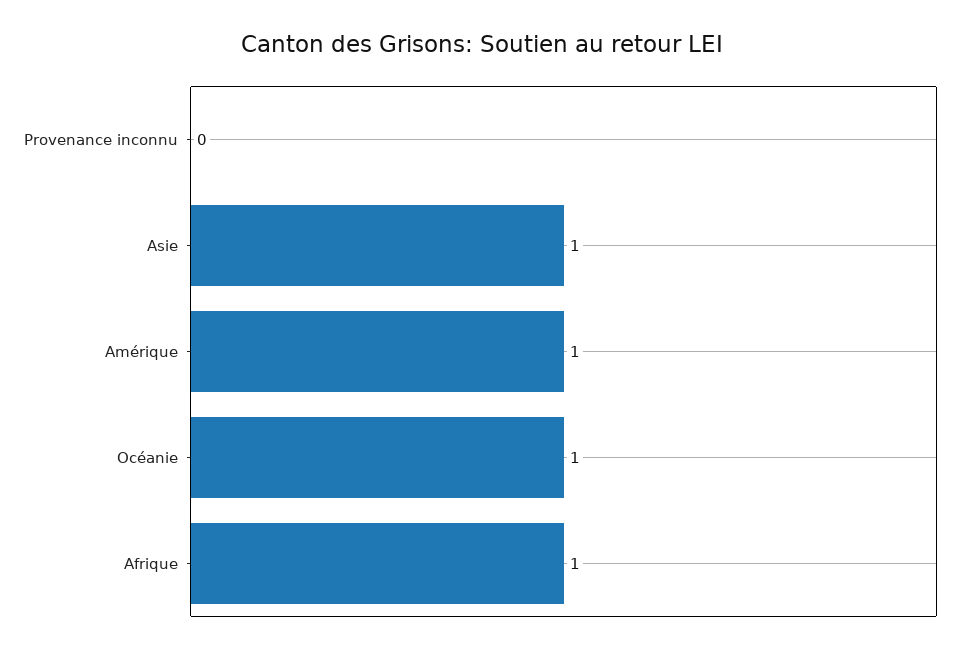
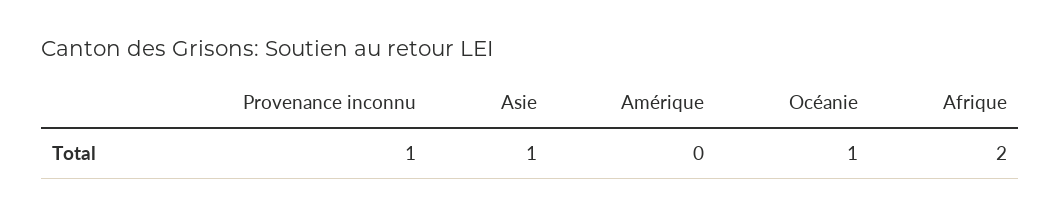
Provenance inconnu: 0 -> 1
Amérique: 1 -> 0
Afrique: 1 -> 2

